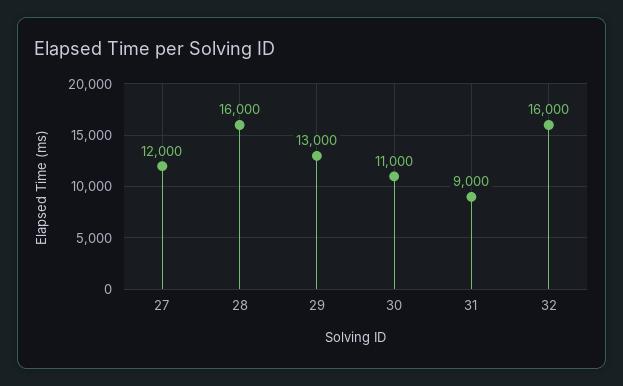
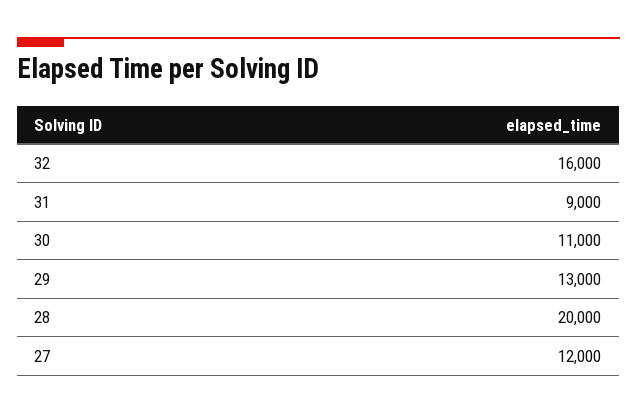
28: 16000 -> 20000

